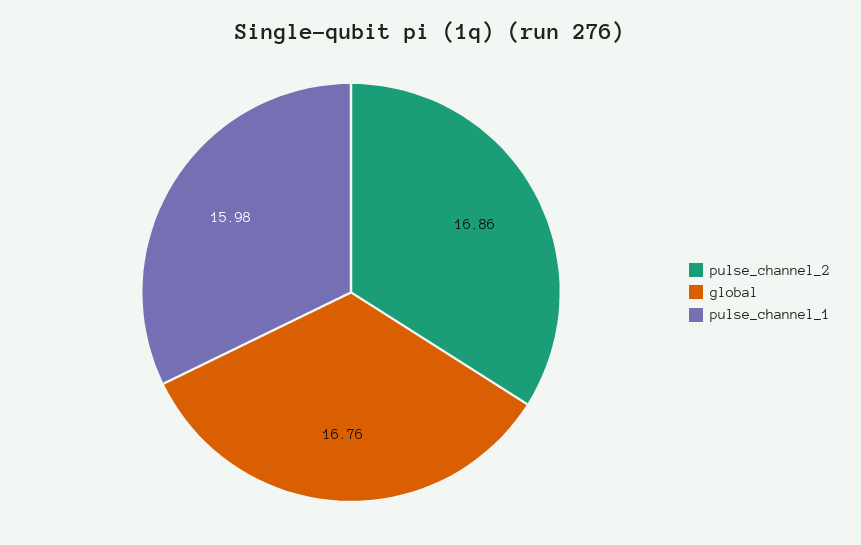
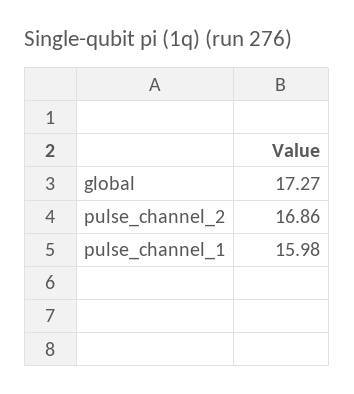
global: 16.76 -> 17.27

